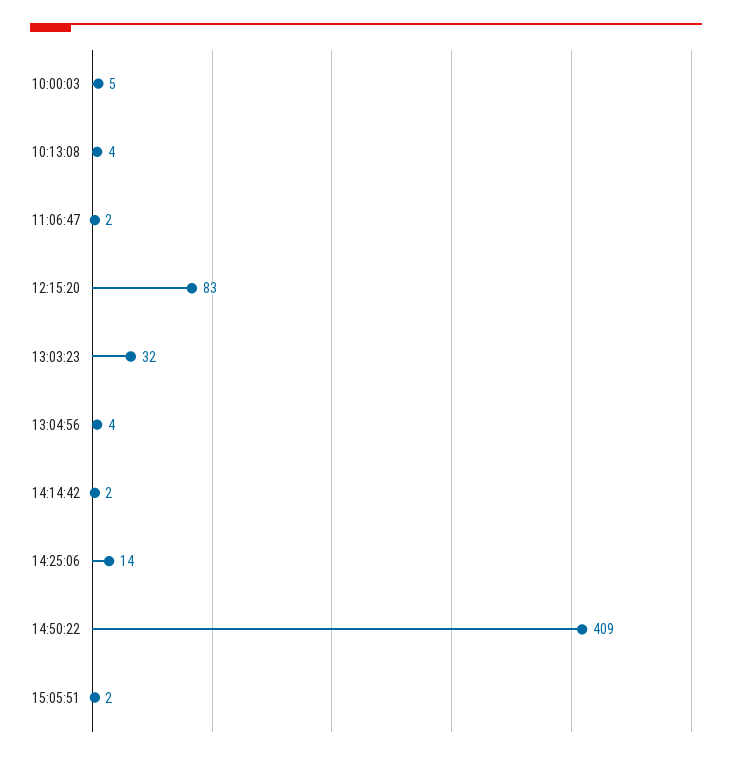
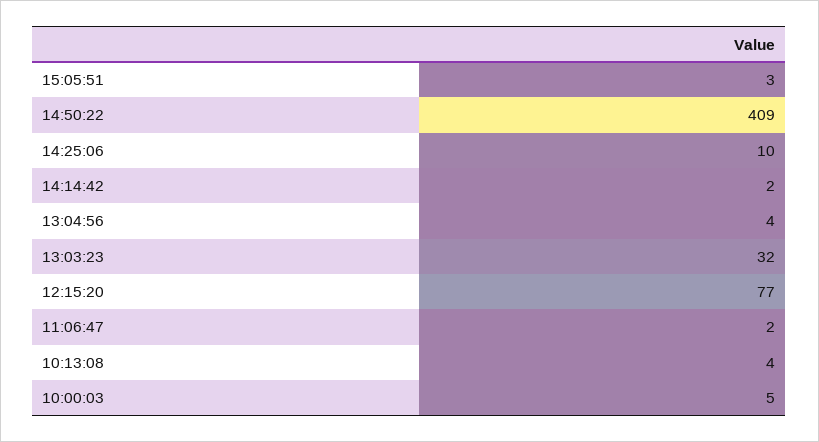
12:15:20: 83 -> 77
14:25:06: 14 -> 10
15:05:51: 2 -> 3

